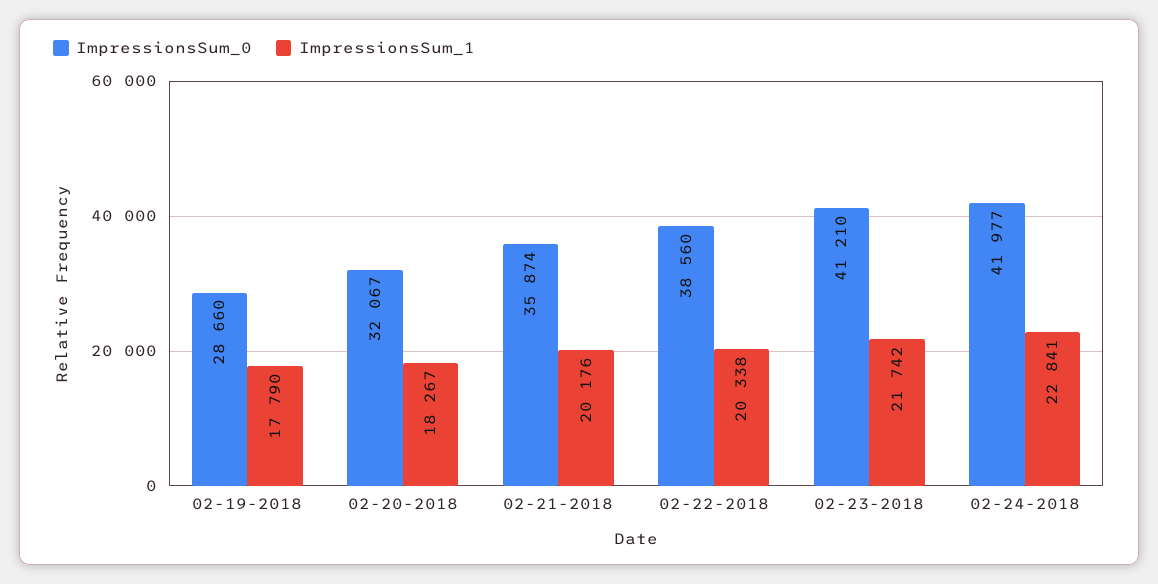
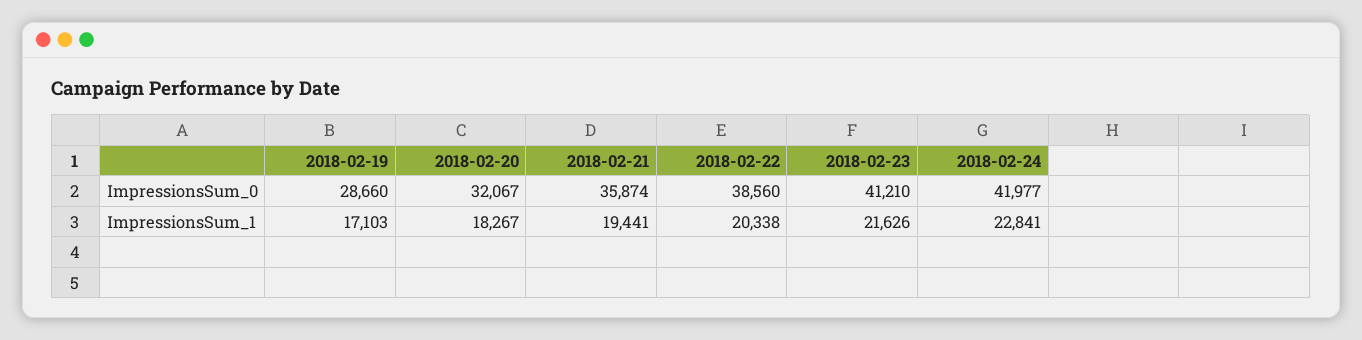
ImpressionsSum_1, 02-19-2018: 17790 -> 17103
ImpressionsSum_1, 02-21-2018: 20176 -> 19441
ImpressionsSum_1, 02-23-2018: 21742 -> 21626

